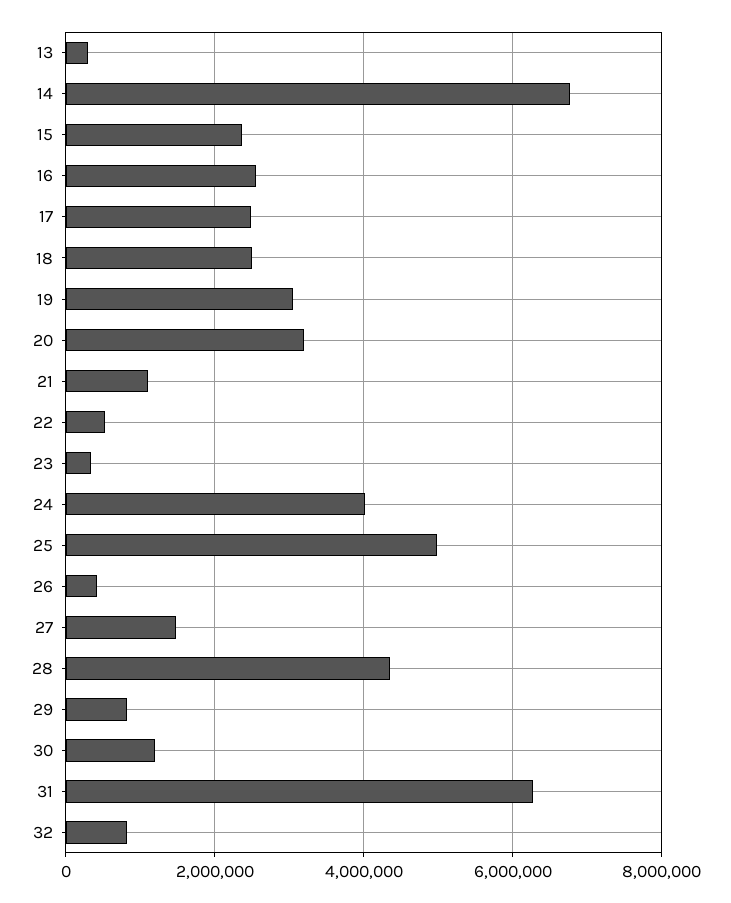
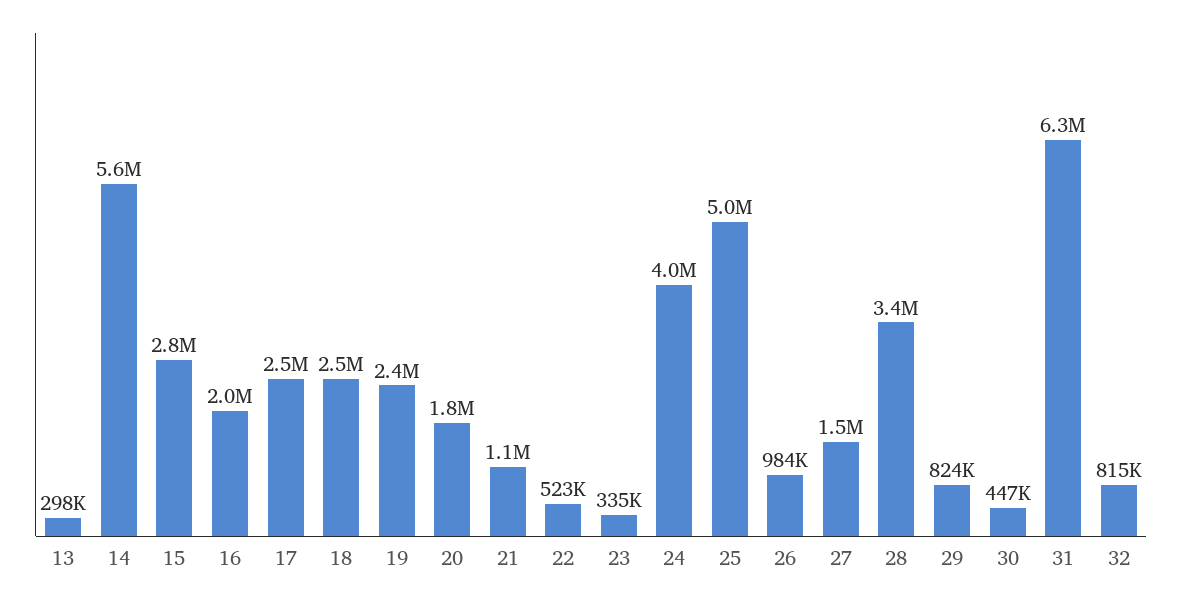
14: 6800000 -> 5600000
15: 2400000 -> 2800000
16: 2600000 -> 2000000
19: 3000000 -> 2400000
20: 3200000 -> 1800000
26: 400000 -> 984000
28: 4400000 -> 3400000
30: 1200000 -> 447000

